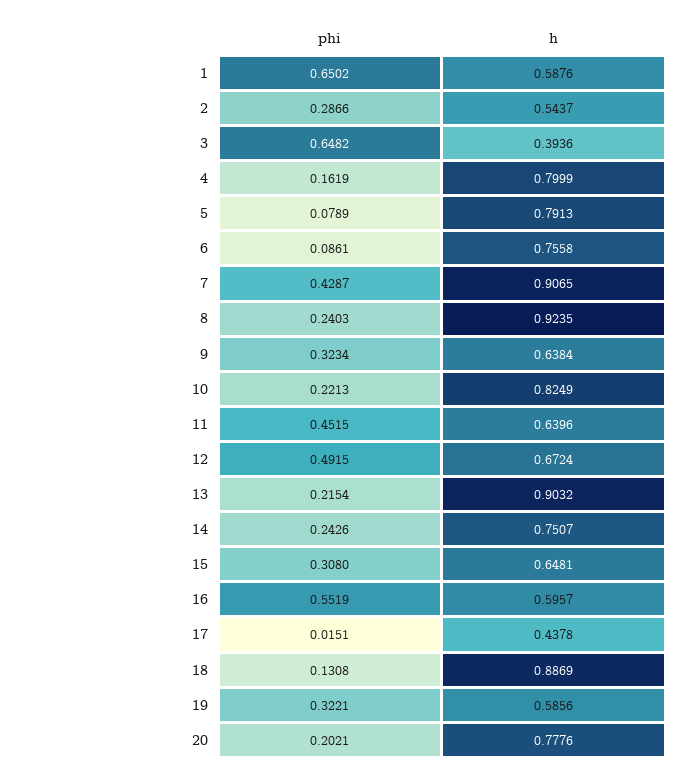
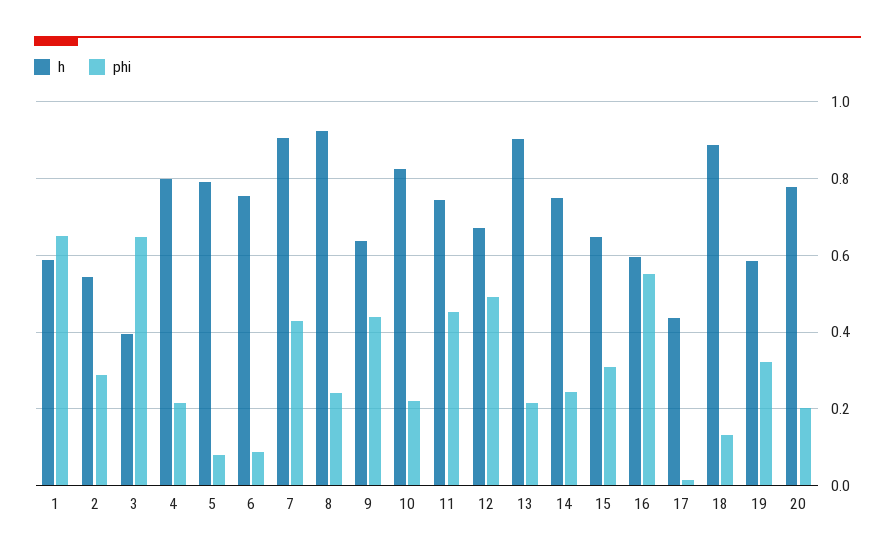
phi, 4: 0.1619 -> 0.22
phi, 9: 0.3234 -> 0.44
h, 11: 0.6396 -> 0.74

